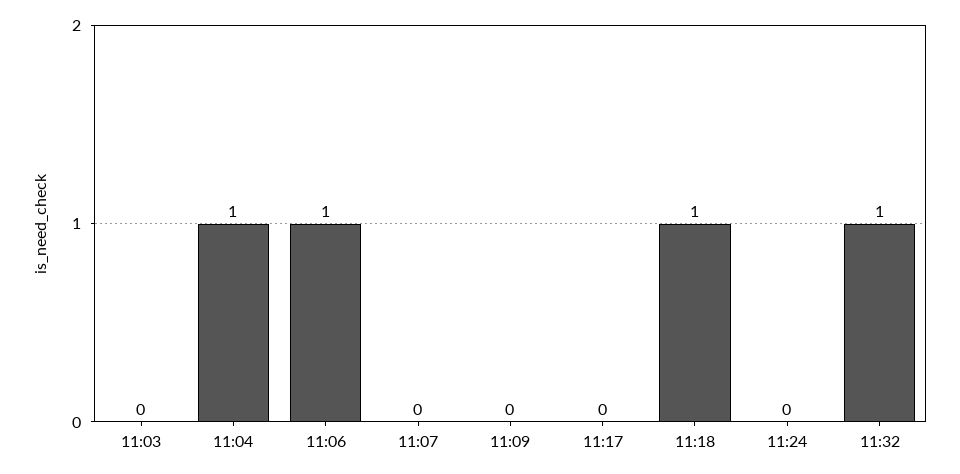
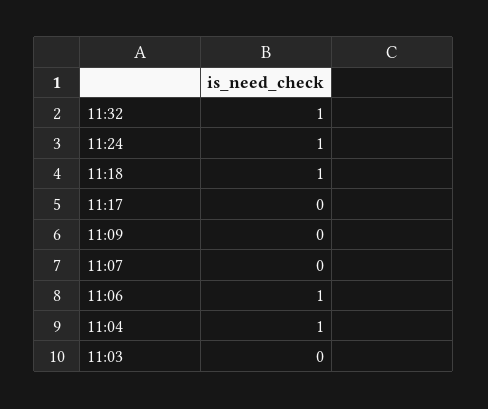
11:24: 0 -> 1

